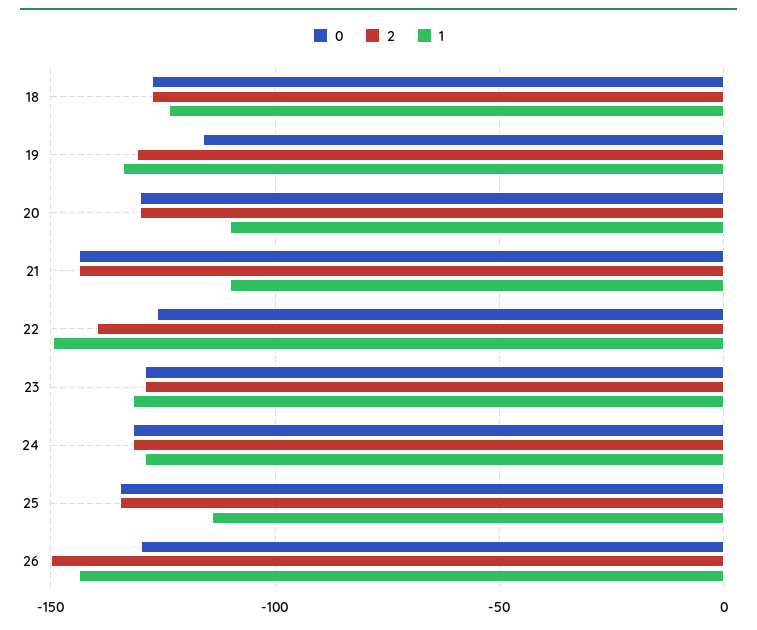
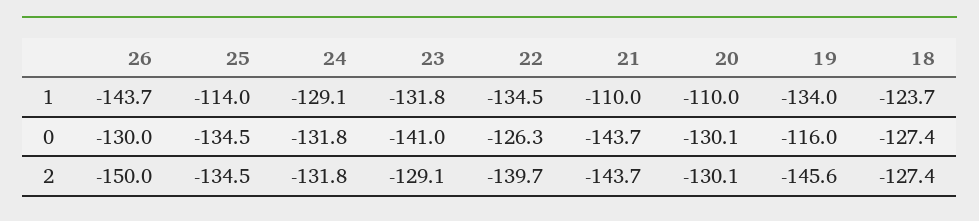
2, 19: -130 -> -145.6
1, 22: -150 -> -134.5
0, 23: -130 -> -141

